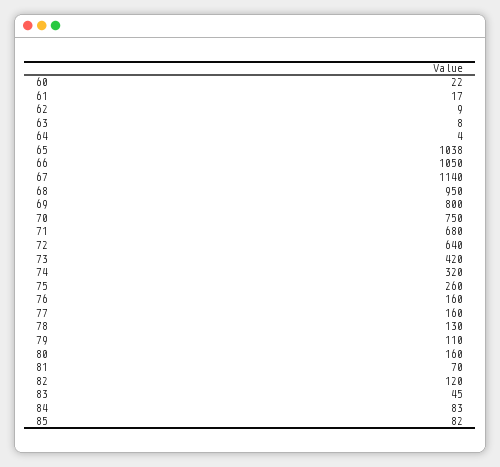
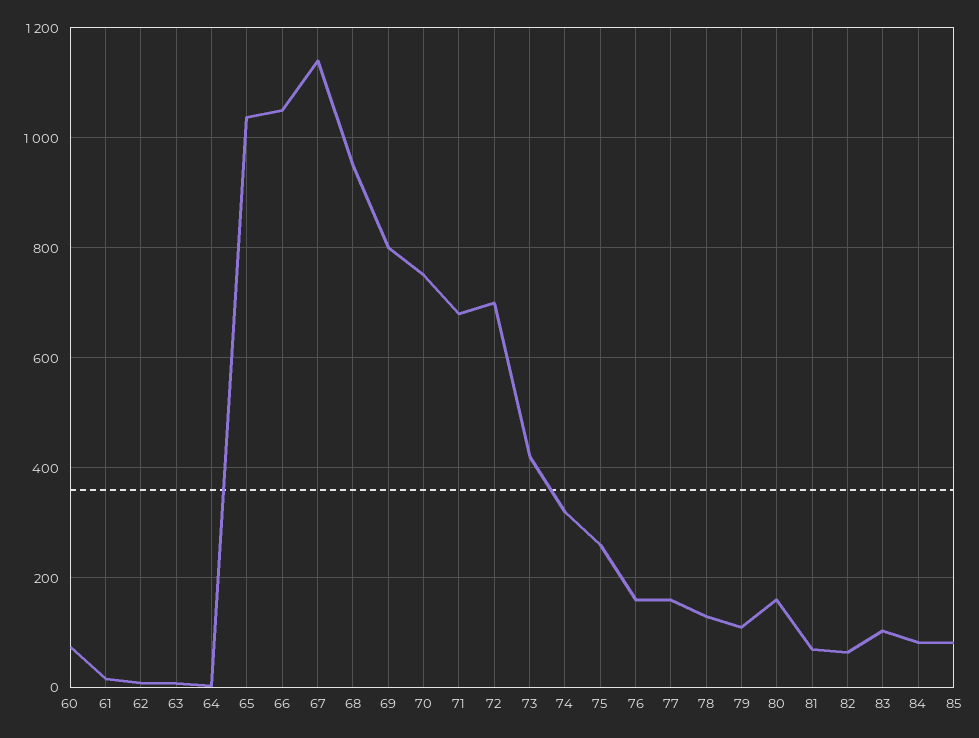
60: 22 -> 80
72: 640 -> 700
82: 120 -> 60
83: 45 -> 100

